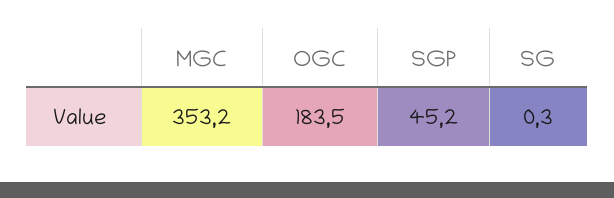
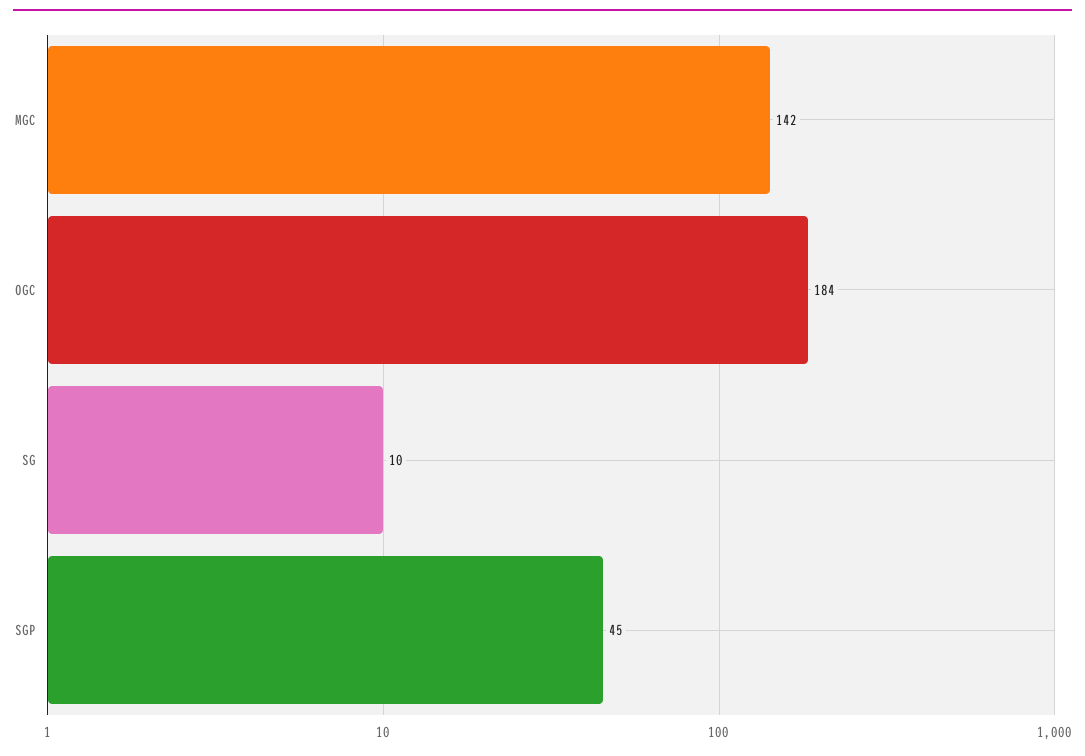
MGC: 353.2 -> 142
SG: 0.3 -> 10

